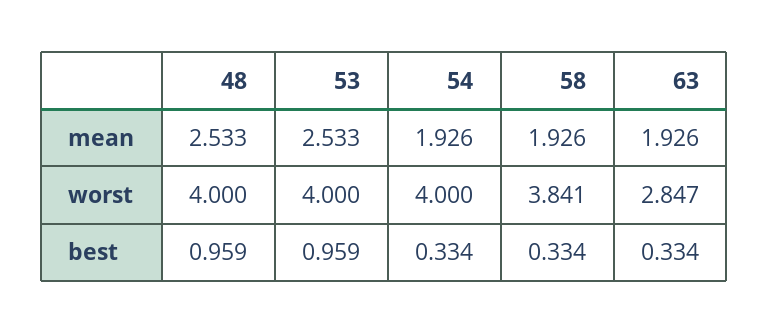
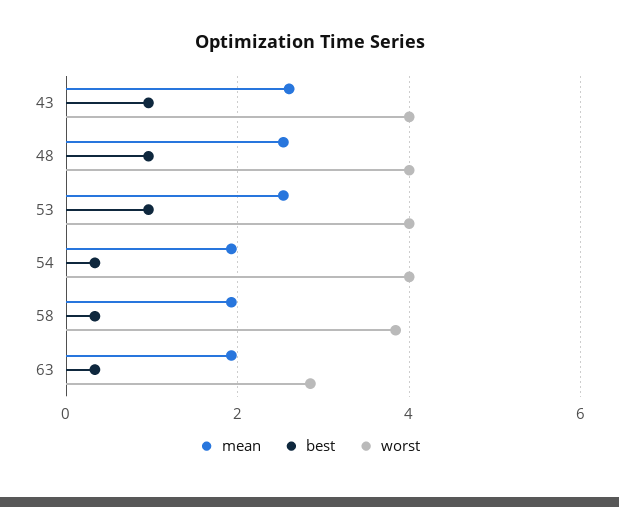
mean, 43: none -> 2.6
best, 43: none -> 1
worst, 43: none -> 4

